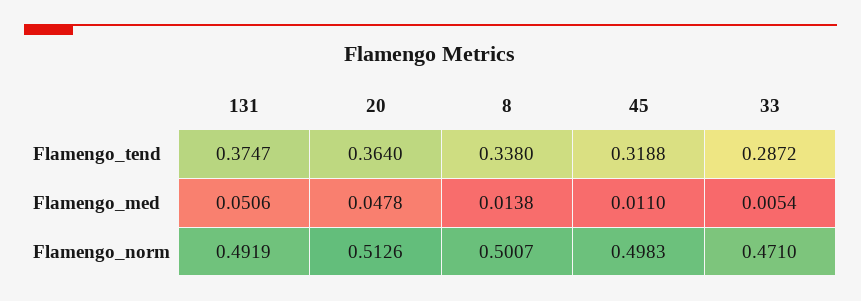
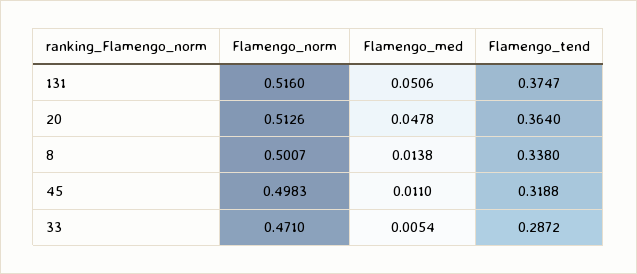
131, Flamengo_norm: 0.4919 -> 0.516

